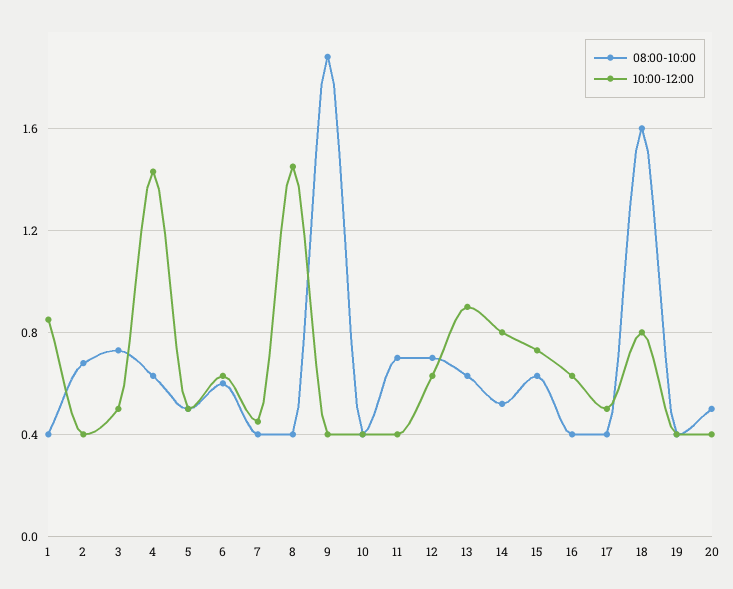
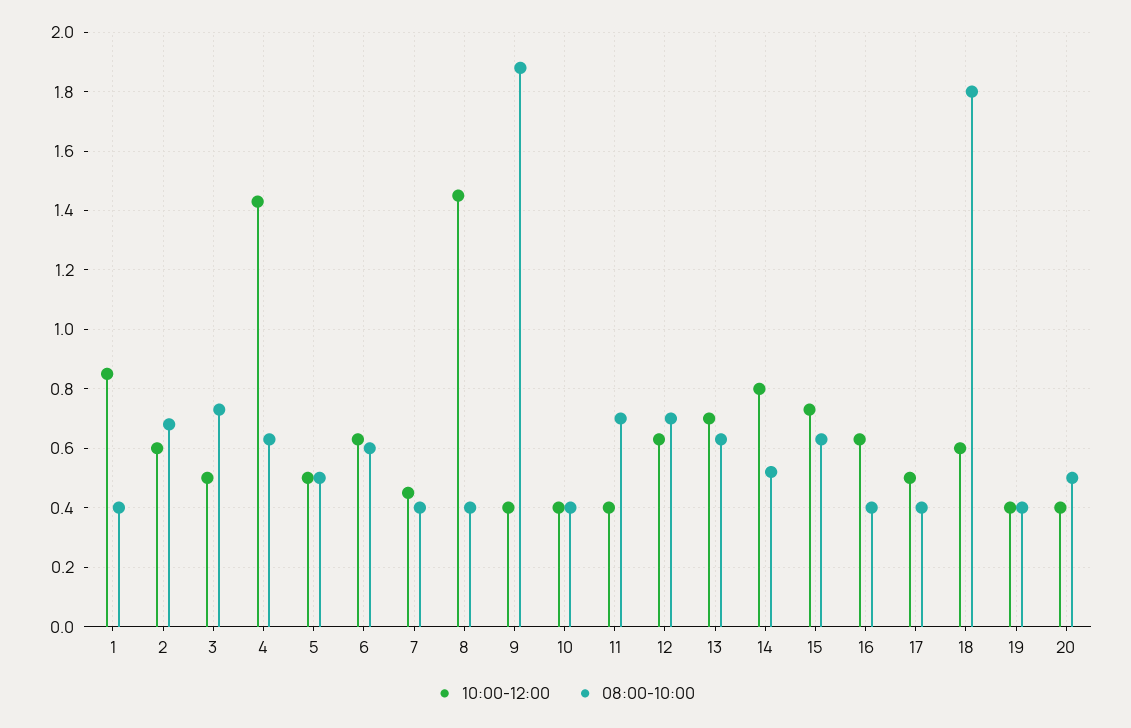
10:00-12:00, 2: 0.4 -> 0.6
10:00-12:00, 13: 0.9 -> 0.7
08:00-10:00, 18: 1.6 -> 1.8
10:00-12:00, 18: 0.8 -> 0.6

